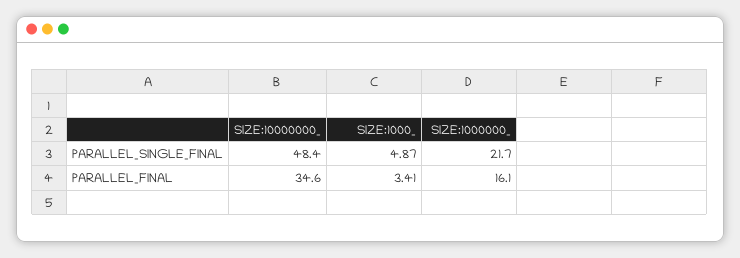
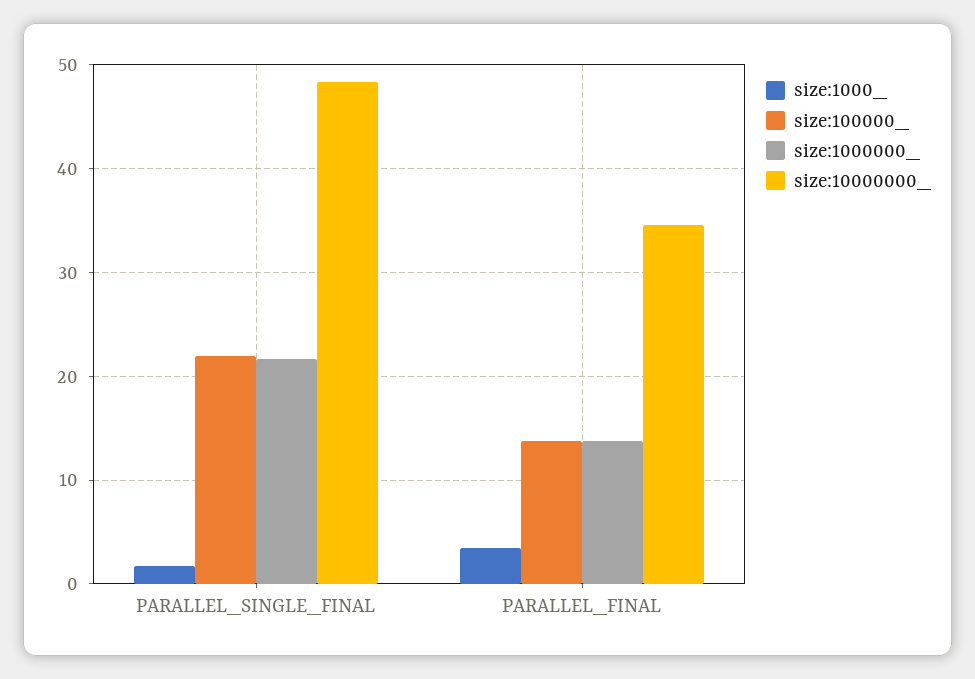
SIZE:1000_, PARALLEL_SINGLE_FINAL: 4.87 -> 2
SIZE:1000000_, PARALLEL_FINAL: 16.1 -> 14
size:100000_, PARALLEL_SINGLE_FINAL: none -> 22
size:100000_, PARALLEL_FINAL: none -> 14

